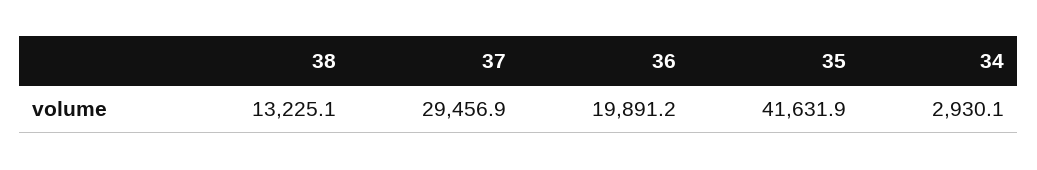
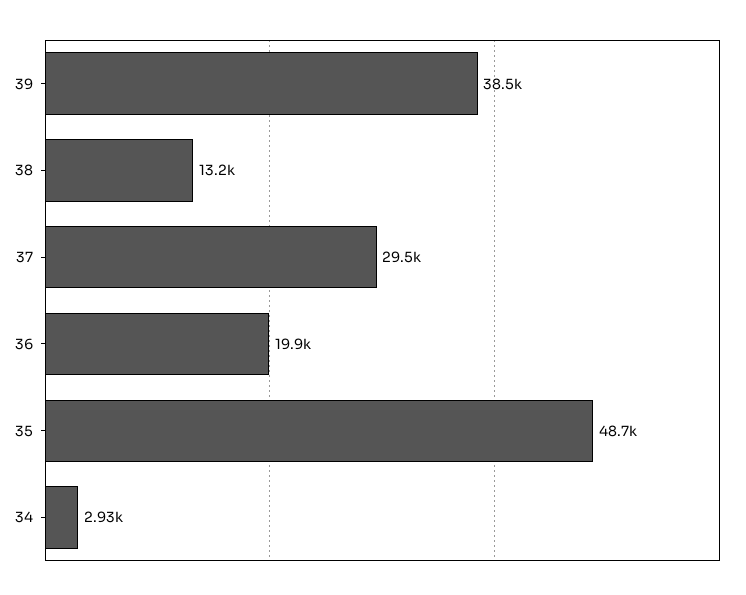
35: 41631.9 -> 48700
39: none -> 38500

